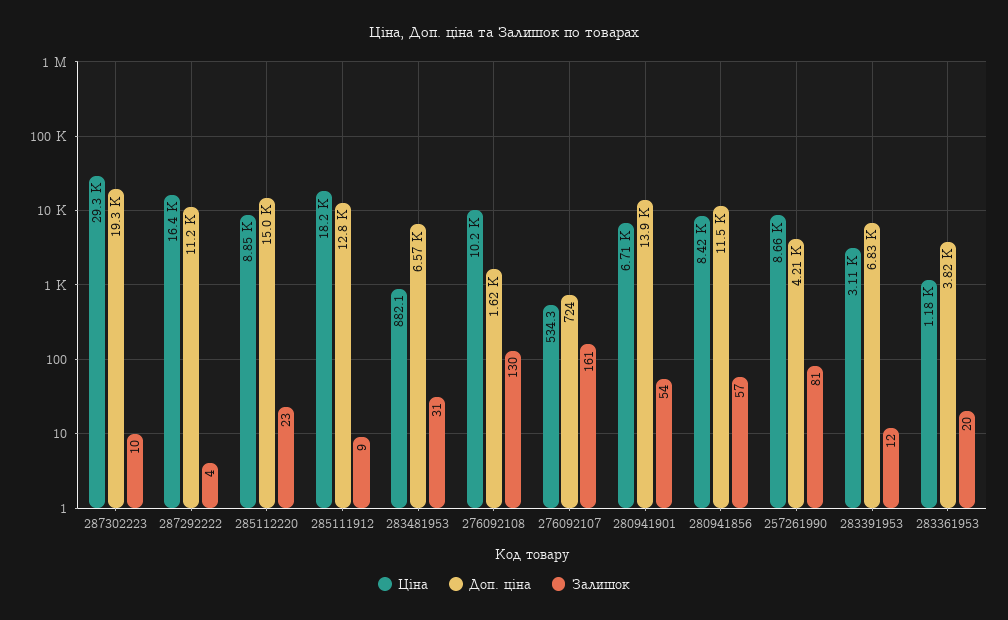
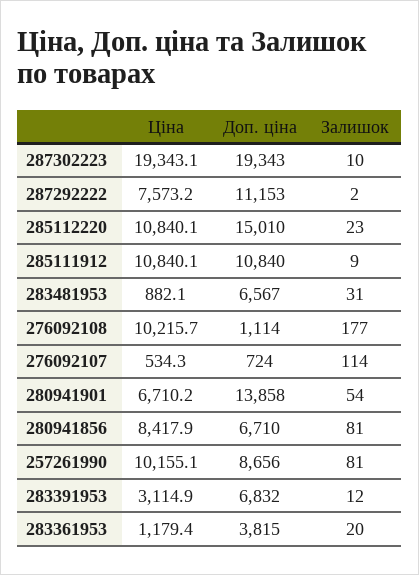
Ціна, 287302223: 29300 -> 19343.1
Ціна, 287292222: 16400 -> 7573.2
Залишок, 287292222: 4 -> 2
Ціна, 285112220: 8850 -> 10840.1
Ціна, 285111912: 18200 -> 10840.1
Доп. ціна, 285111912: 12800 -> 10840
Доп. ціна, 276092108: 1620 -> 1114
Залишок, 276092108: 130 -> 177
Залишок, 276092107: 161 -> 114
Доп. ціна, 280941856: 11500 -> 6710
Залишок, 280941856: 57 -> 81
Ціна, 257261990: 8660 -> 10155.1
Доп. ціна, 257261990: 4210 -> 8656

